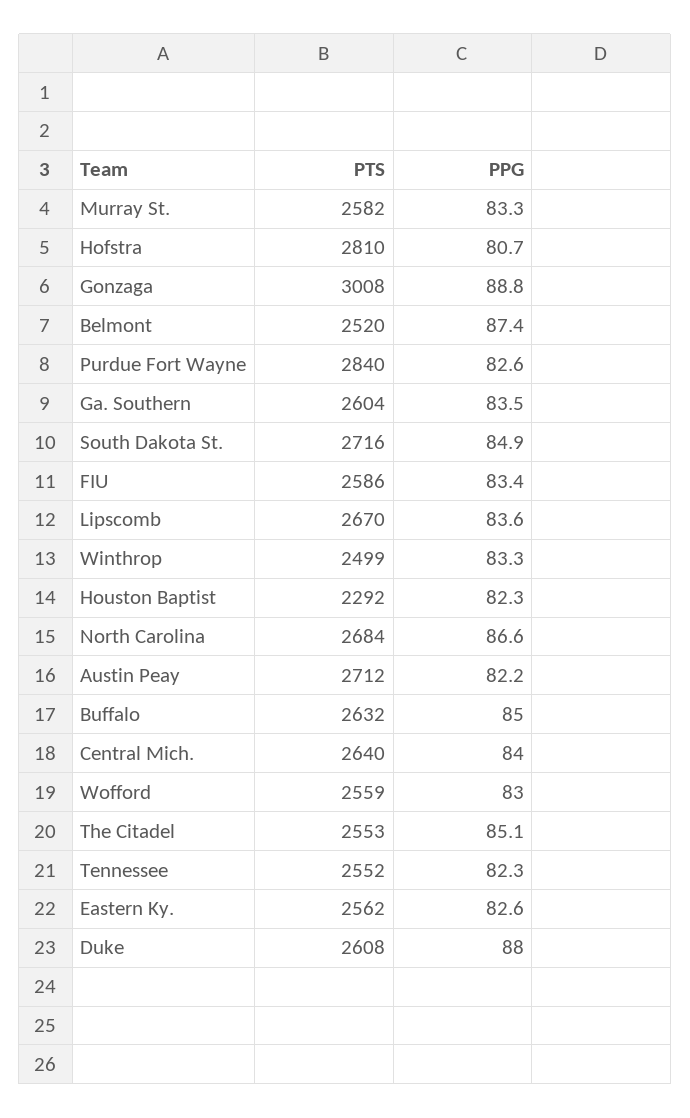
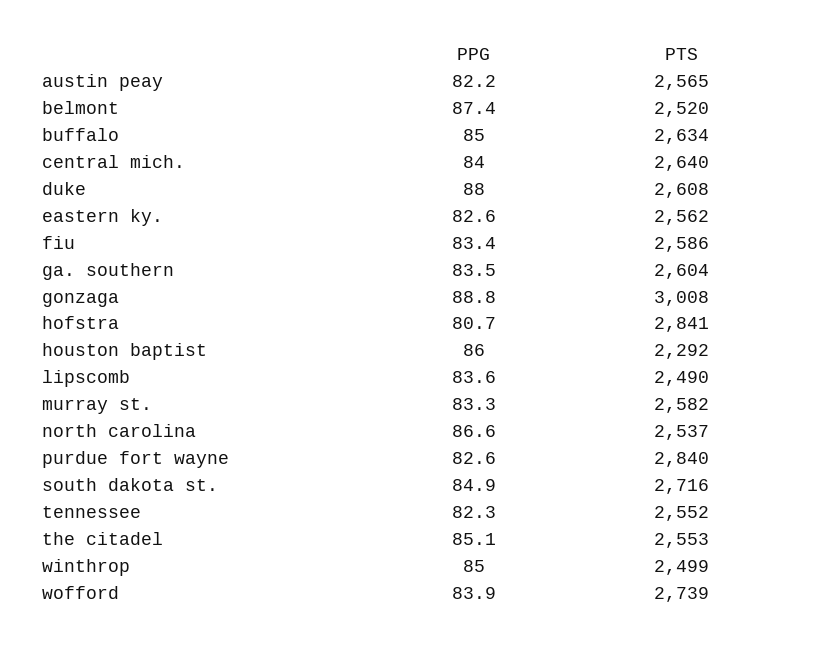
PTS, Hofstra: 2810 -> 2841
PTS, Lipscomb: 2670 -> 2490
PPG, Winthrop: 83.3 -> 85
PPG, Houston Baptist: 82.3 -> 86
PTS, North Carolina: 2684 -> 2537
PTS, Austin Peay: 2712 -> 2565
PTS, Buffalo: 2632 -> 2634
PTS, Wofford: 2559 -> 2739
PPG, Wofford: 83 -> 83.9

